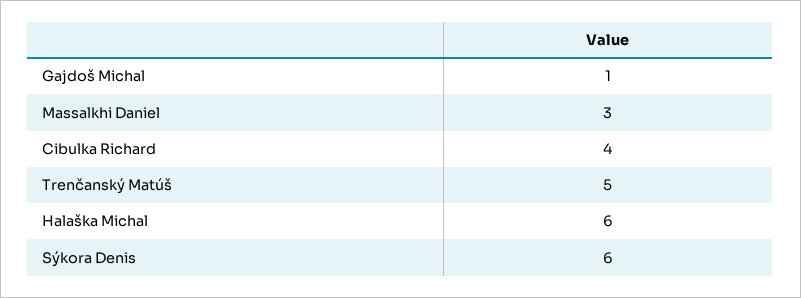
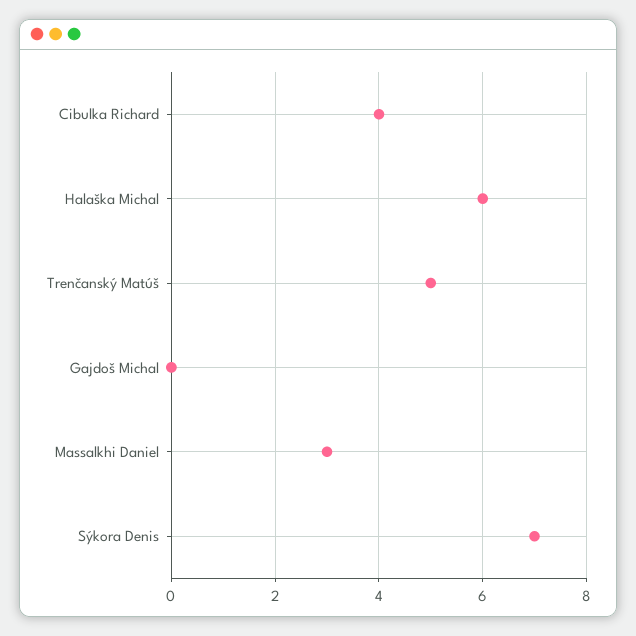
Gajdoš Michal: 1 -> 0
Sýkora Denis: 6 -> 7

